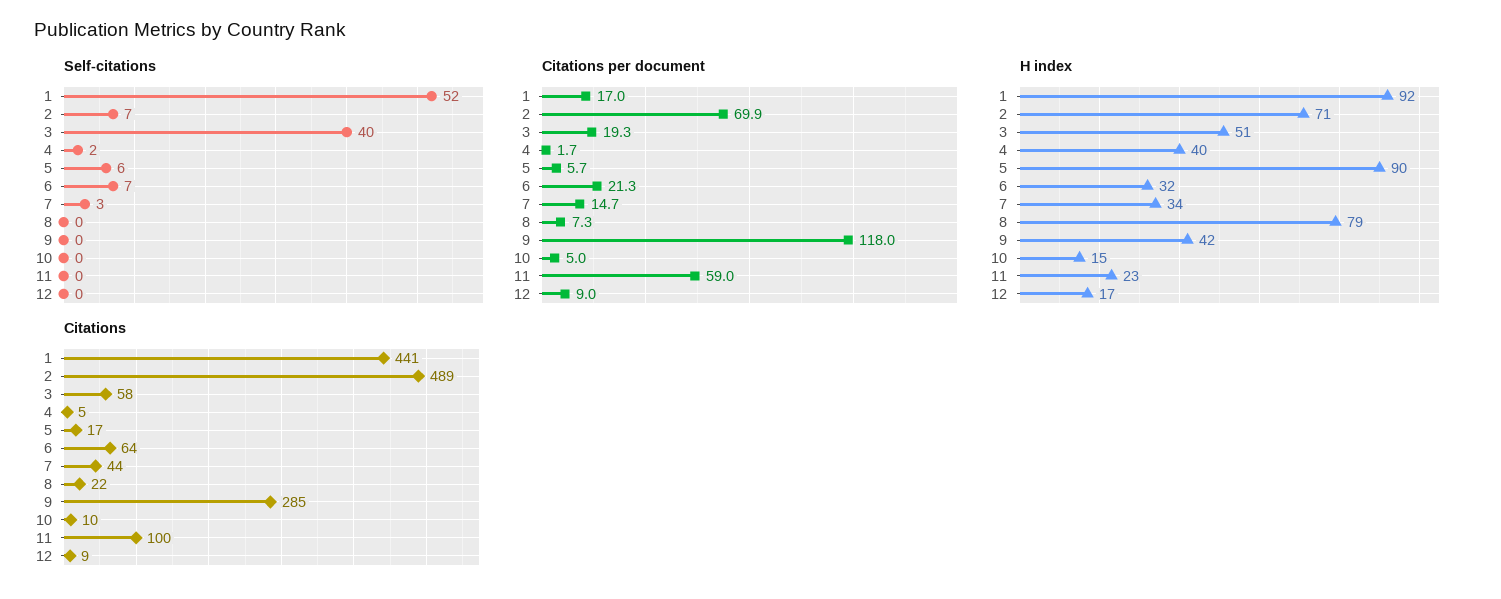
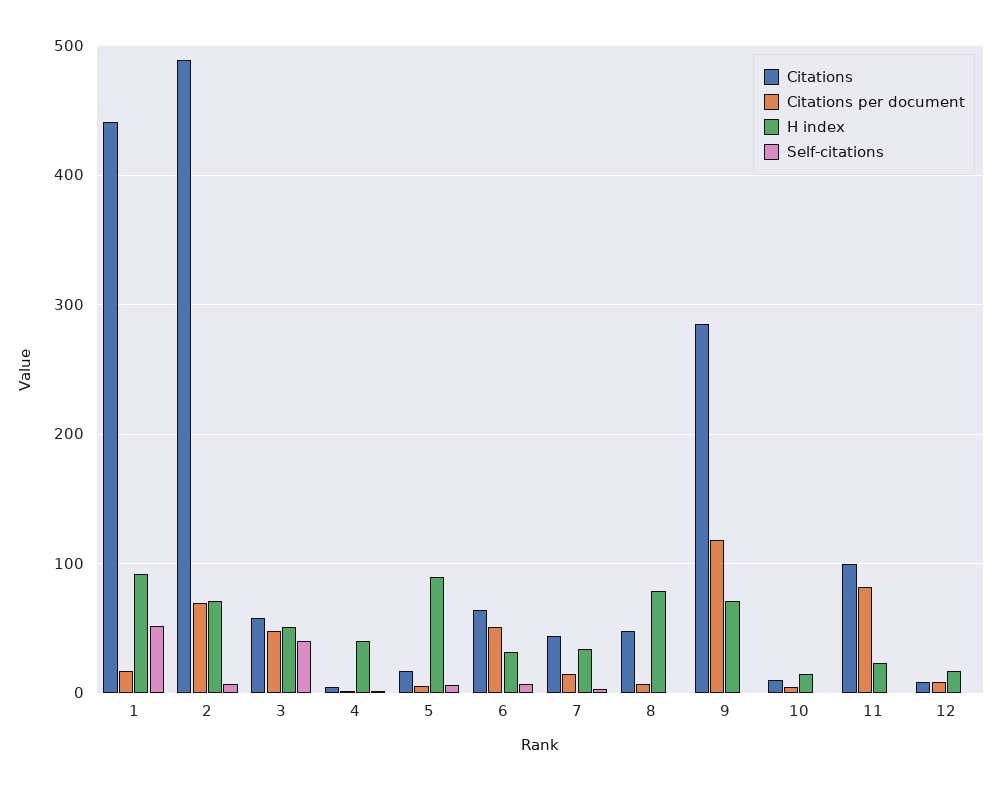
Citations per document, 3: 19.3 -> 50
Citations per document, 6: 21.3 -> 50
Citations per document, 11: 59 -> 80
H index, 9: 42 -> 70
Citations, 8: 22 -> 50

